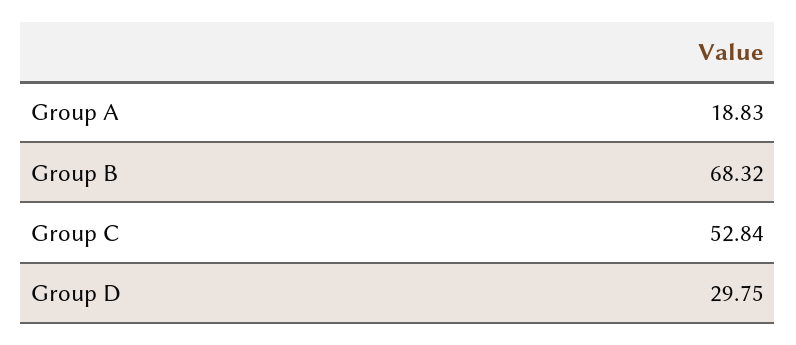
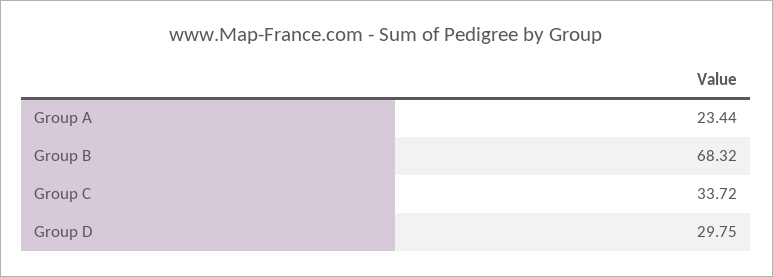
Group A: 18.83 -> 23.44
Group C: 52.84 -> 33.72

